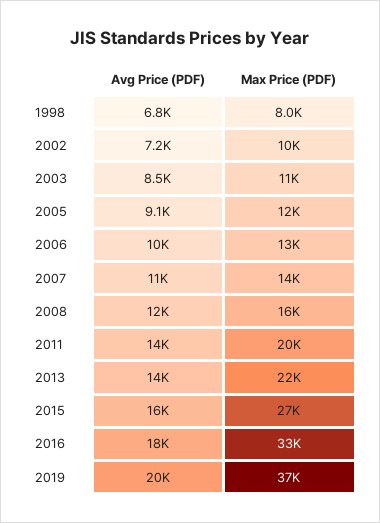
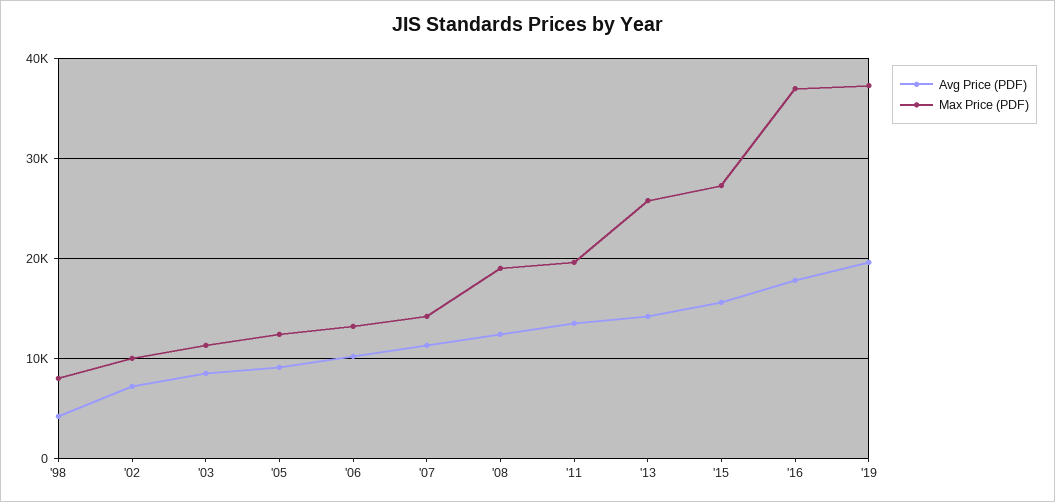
Avg Price (PDF), 1998: 6800 -> 4000
Max Price (PDF), 2008: 16000 -> 19000
Max Price (PDF), 2013: 22000 -> 26000
Max Price (PDF), 2016: 33000 -> 37000

